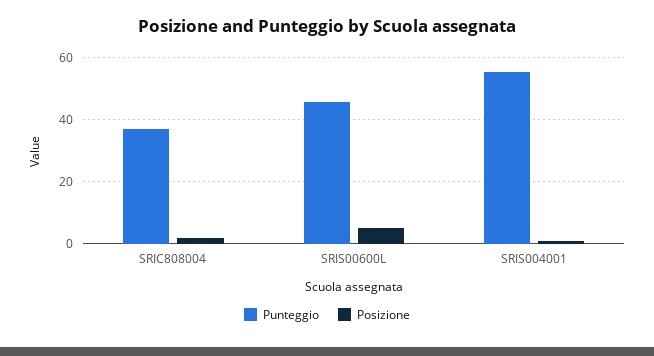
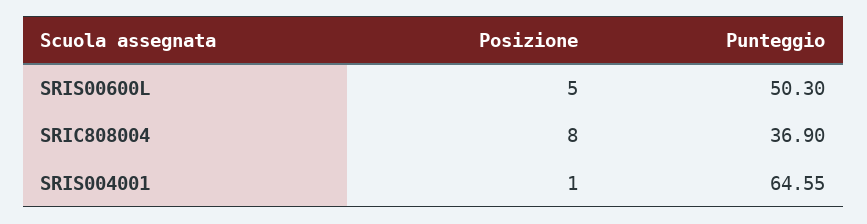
Posizione, SRIC808004: 2 -> 8
Punteggio, SRIS00600L: 46 -> 50.3
Punteggio, SRIS004001: 56 -> 64.55

